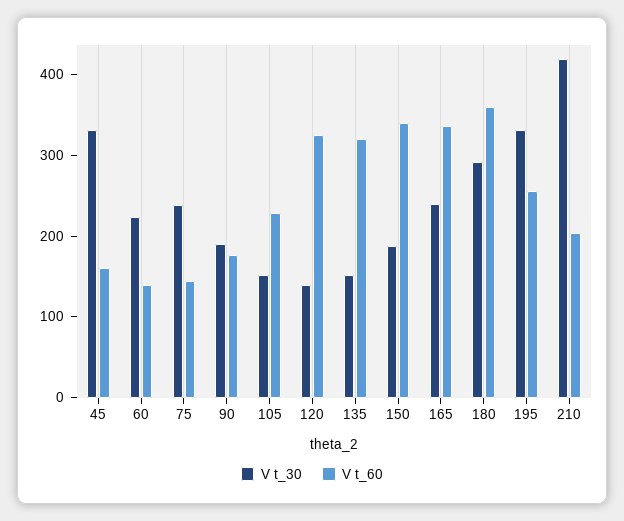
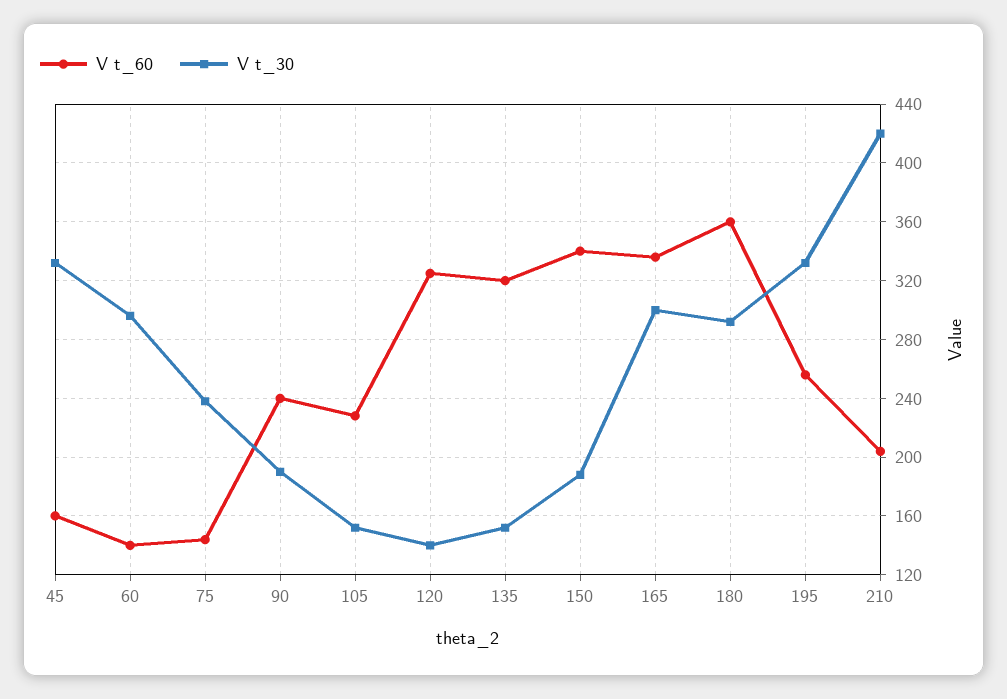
V t_30, 60: 220 -> 295
V t_60, 90: 180 -> 240
V t_30, 165: 240 -> 300

